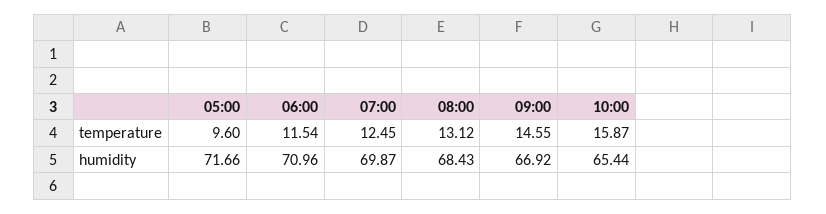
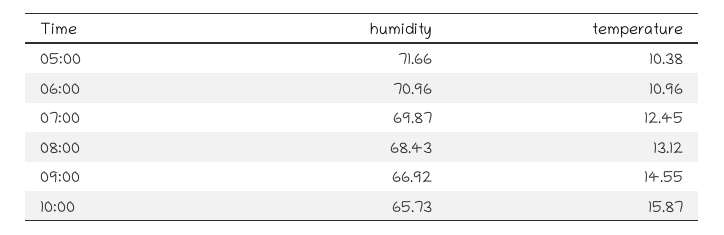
05:00, temperature: 9.6 -> 10.38
06:00, temperature: 11.54 -> 10.96
10:00, humidity: 65.44 -> 65.73

